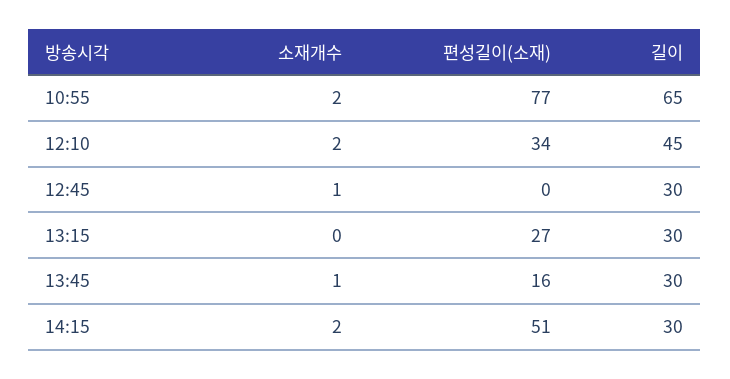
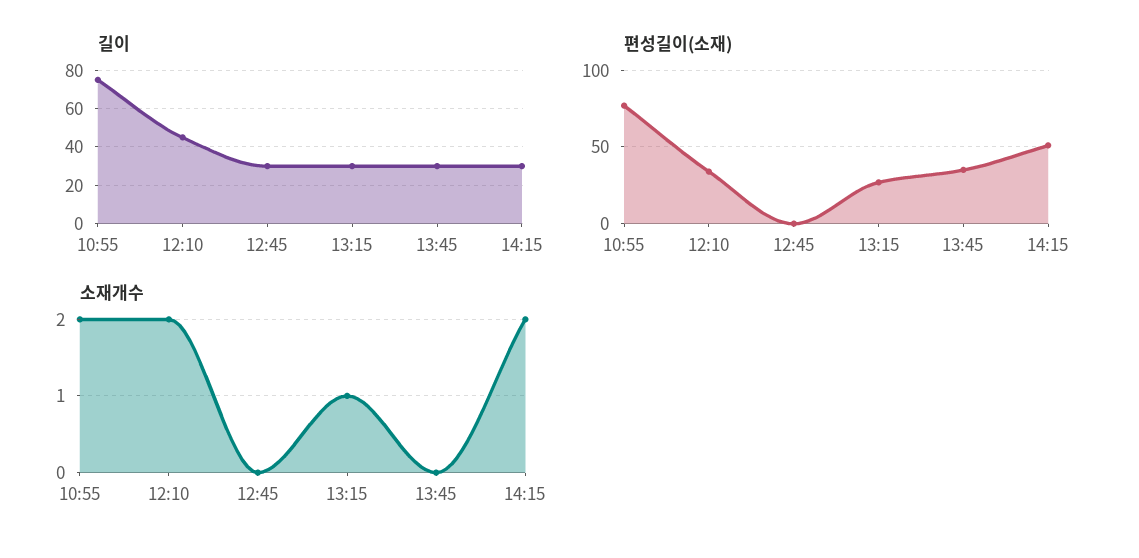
길이, 10:55: 65 -> 75
소재개수, 12:45: 1 -> 0
소재개수, 13:15: 0 -> 1
소재개수, 13:45: 1 -> 0
편성길이(소재), 13:45: 16 -> 35

